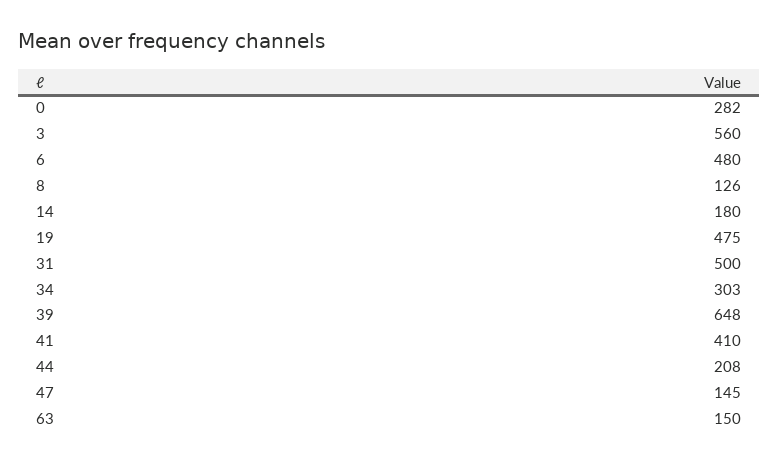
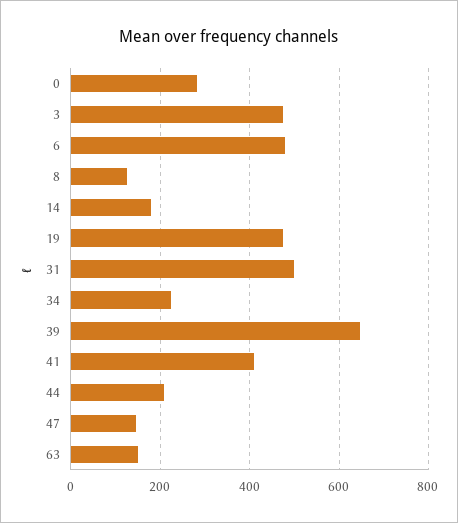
3: 560 -> 480
34: 303 -> 220

